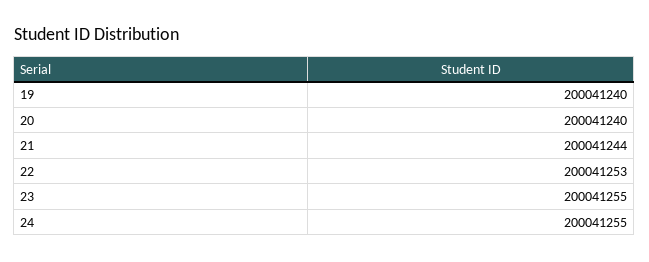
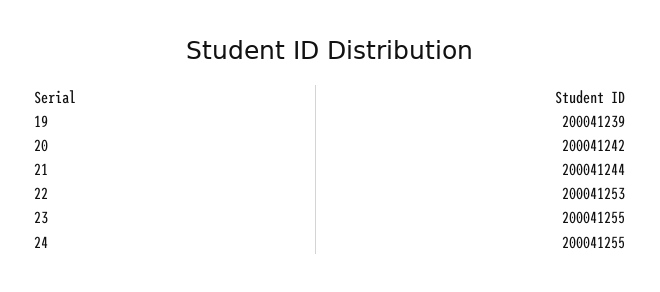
19: 200041240 -> 200041239
20: 200041240 -> 200041242

